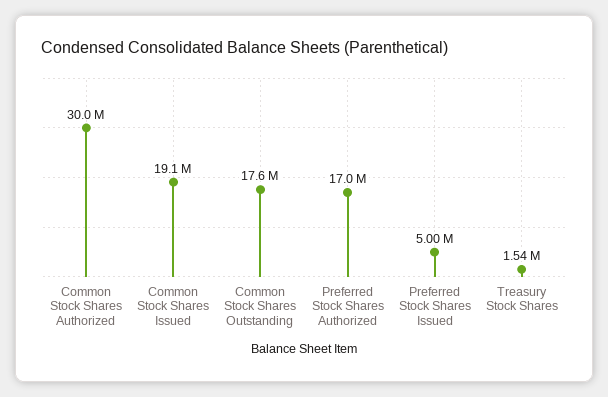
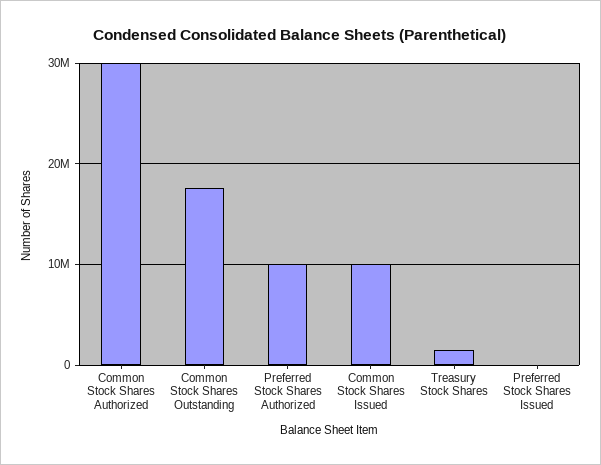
Common Stock Shares Issued: 19100000 -> 10000000
Preferred Stock Shares Authorized: 17000000 -> 10000000
Preferred Stock Shares Issued: 5000000 -> 0

